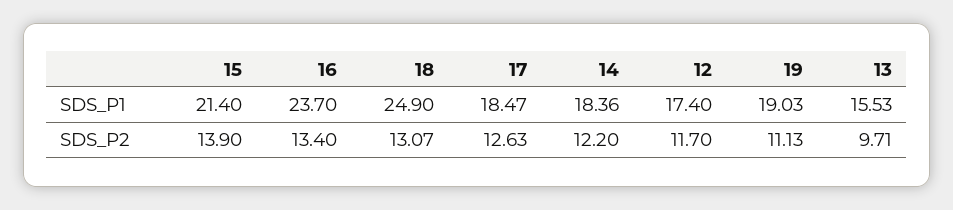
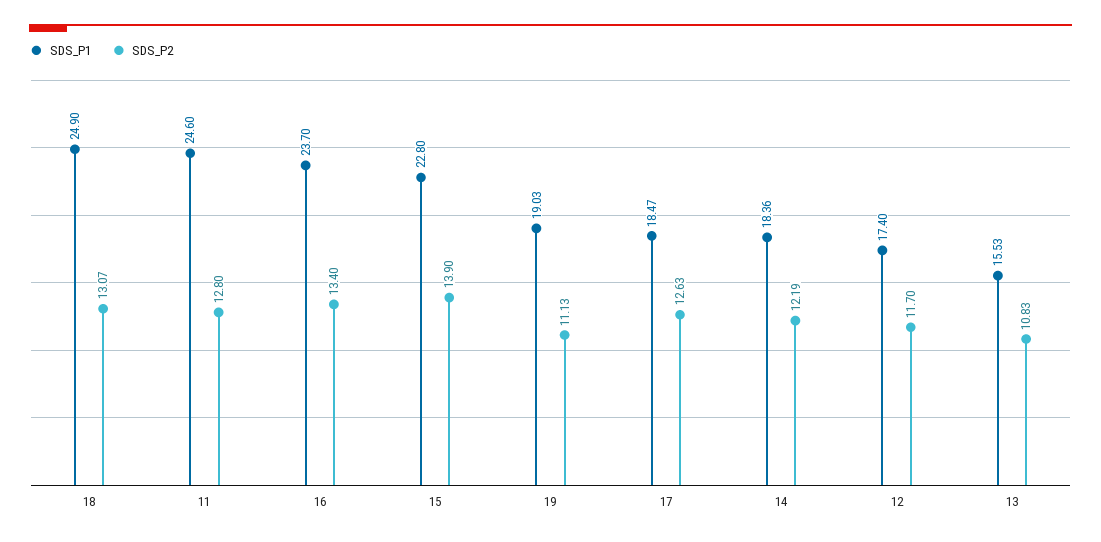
SDS_P1, 15: 21.4 -> 22.8
SDS_P2, 14: 12.2 -> 12.19
SDS_P2, 13: 9.71 -> 10.83
SDS_P1, 11: none -> 24.6
SDS_P2, 11: none -> 12.8

